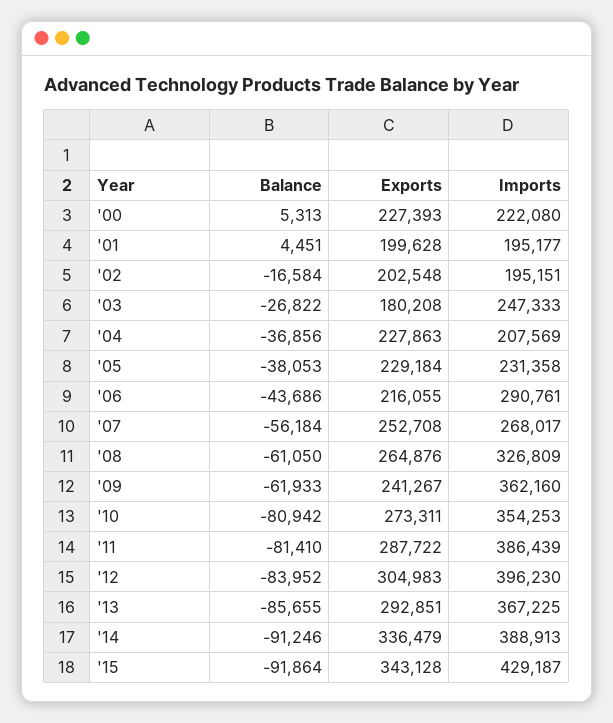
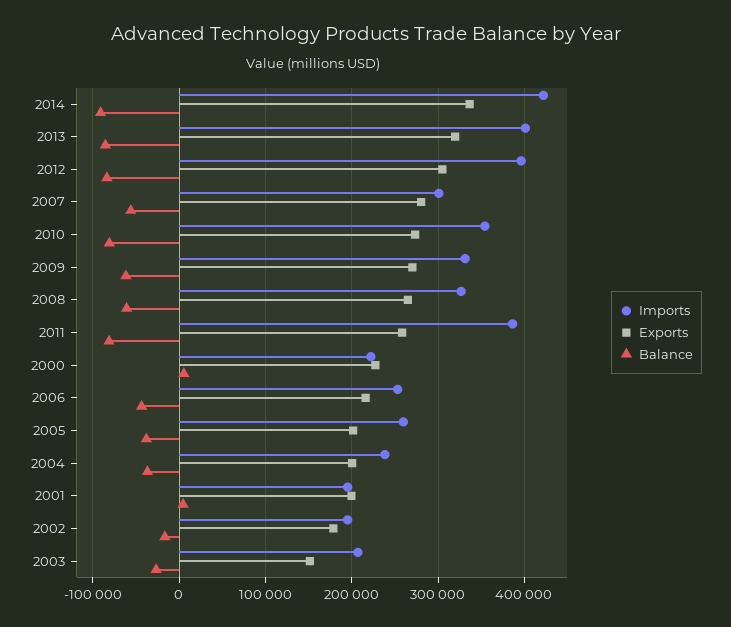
Exports, '02: 202548 -> 180000
Exports, '03: 180208 -> 150000
Imports, '03: 247333 -> 210000
Exports, '04: 227863 -> 200000
Imports, '04: 207569 -> 240000
Exports, '05: 229184 -> 200000
Imports, '05: 231358 -> 260000
Imports, '06: 290761 -> 250000
Exports, '07: 252708 -> 280000
Imports, '07: 268017 -> 300000
Exports, '09: 241267 -> 270000
Imports, '09: 362160 -> 330000
Exports, '11: 287722 -> 260000
Exports, '13: 292851 -> 320000
Imports, '13: 367225 -> 400000
Imports, '14: 388913 -> 420000
Balance, '15: -91864 -> none
Exports, '15: 343128 -> none
Imports, '15: 429187 -> none

